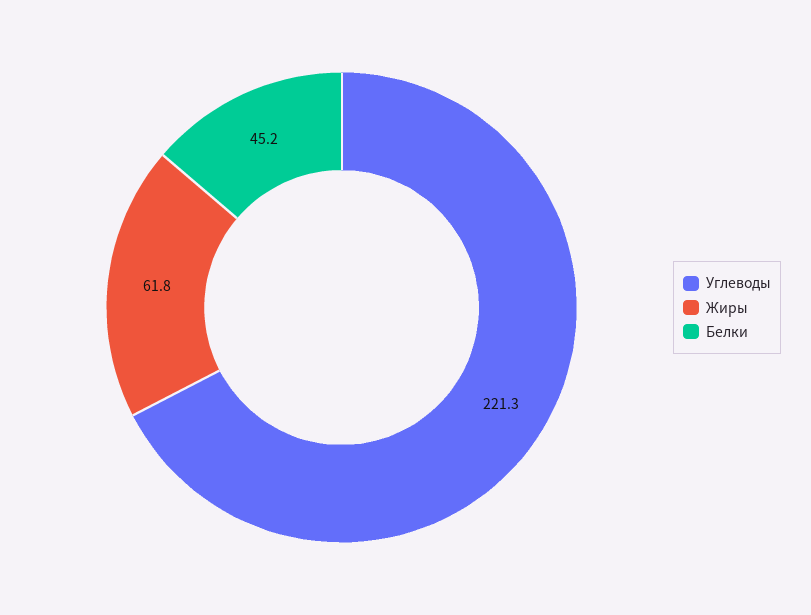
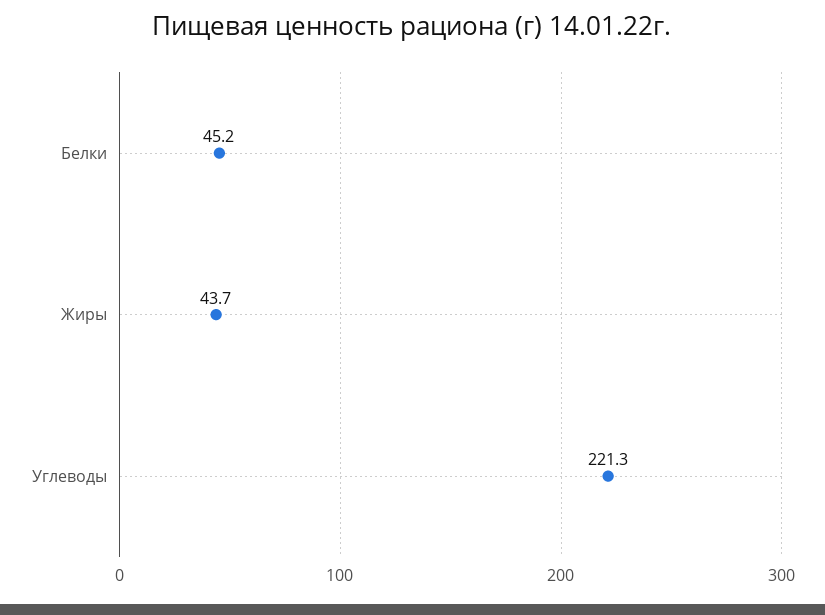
Жиры: 61.8 -> 43.7

